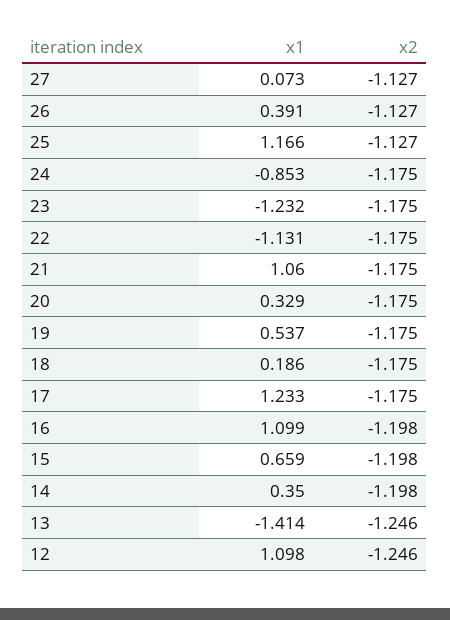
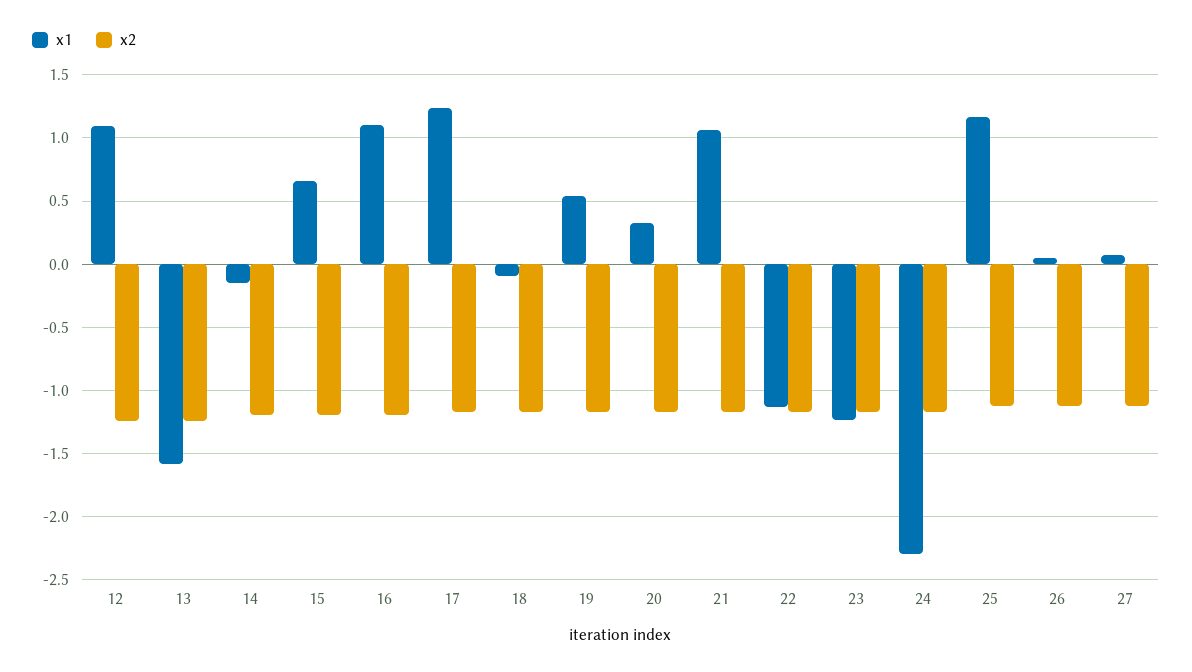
x1, 26: 0.391 -> 0.05
x1, 24: -0.853 -> -2.3
x1, 18: 0.186 -> -0.1
x1, 14: 0.35 -> -0.15
x1, 13: -1.414 -> -1.6

